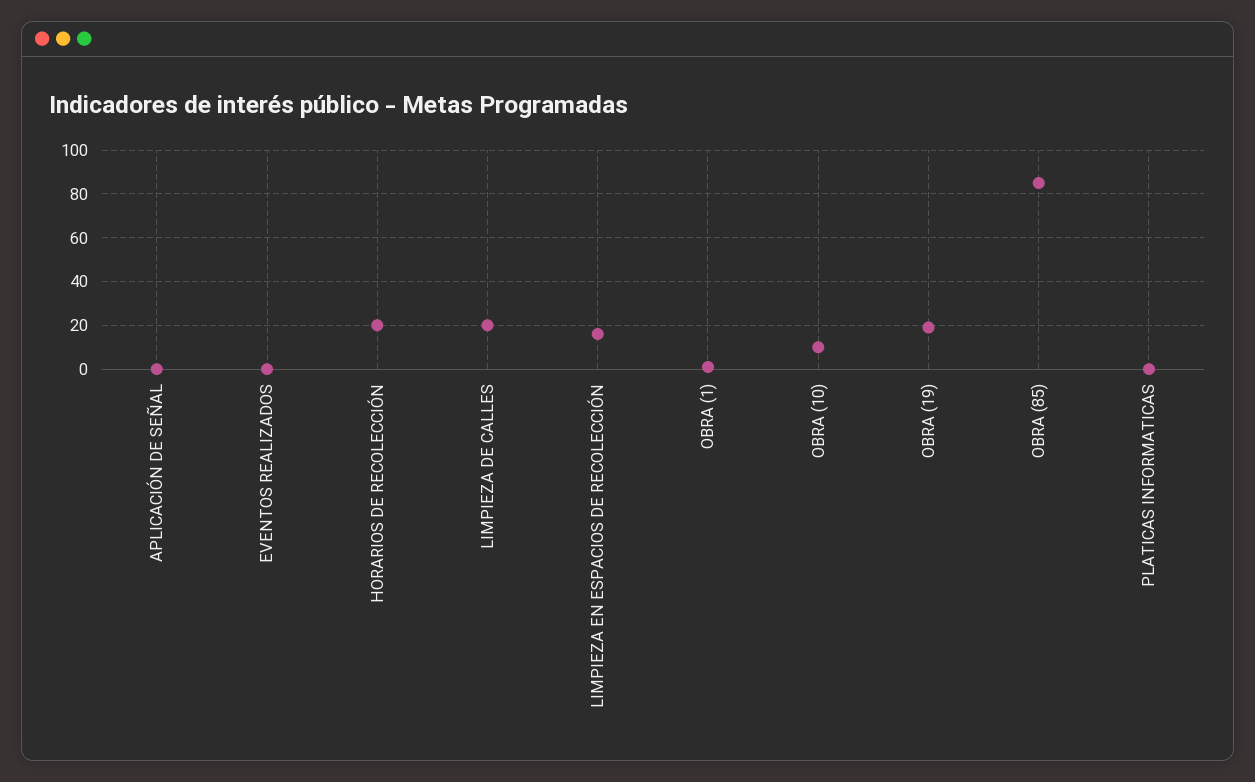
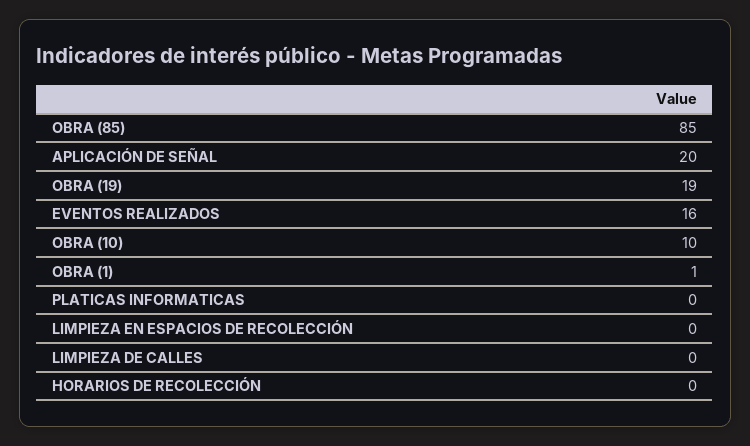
APLICACIÓN DE SEÑAL: 0 -> 20
EVENTOS REALIZADOS: 0 -> 16
HORARIOS DE RECOLECCIÓN: 20 -> 0
LIMPIEZA DE CALLES: 20 -> 0
LIMPIEZA EN ESPACIOS DE RECOLECCIÓN: 15 -> 0

